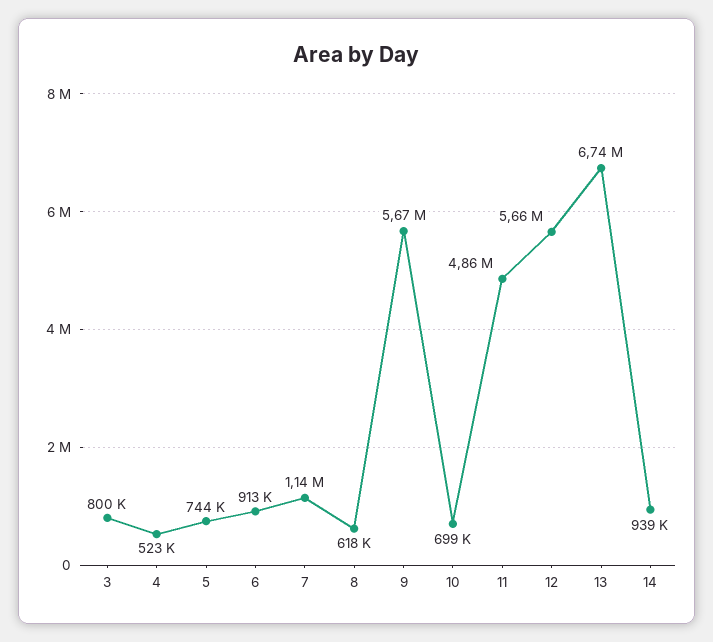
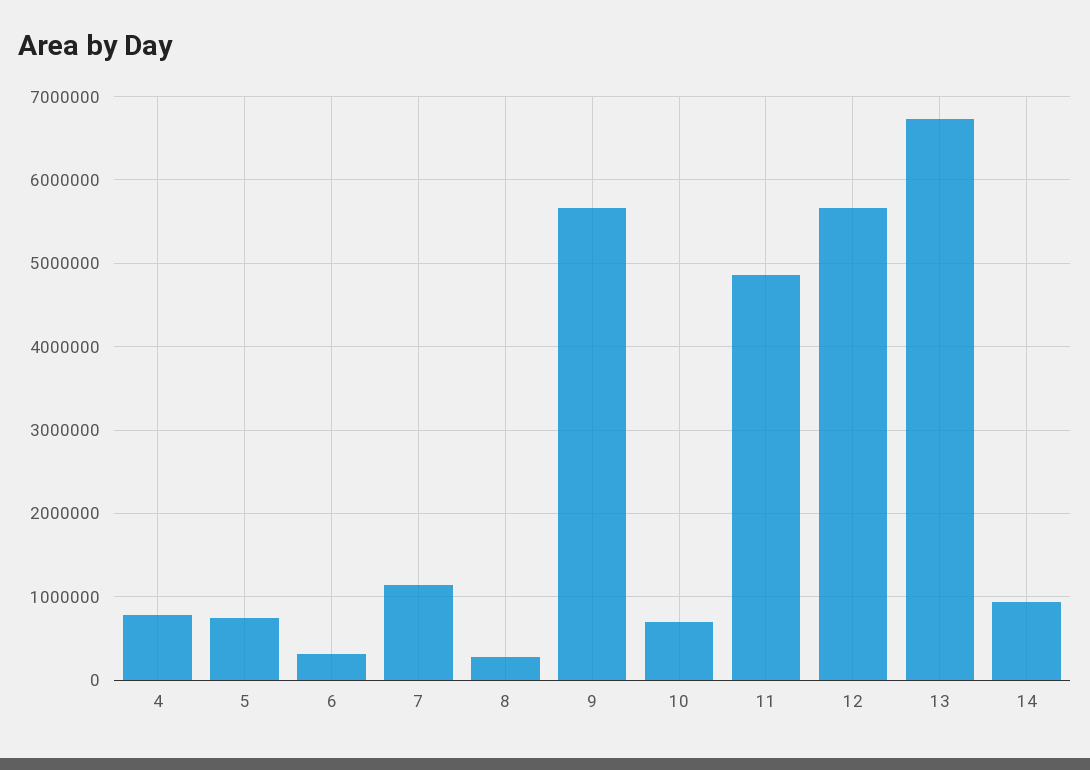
3: 800000 -> none
4: 523000 -> 800000
6: 913000 -> 300000
8: 618000 -> 300000

